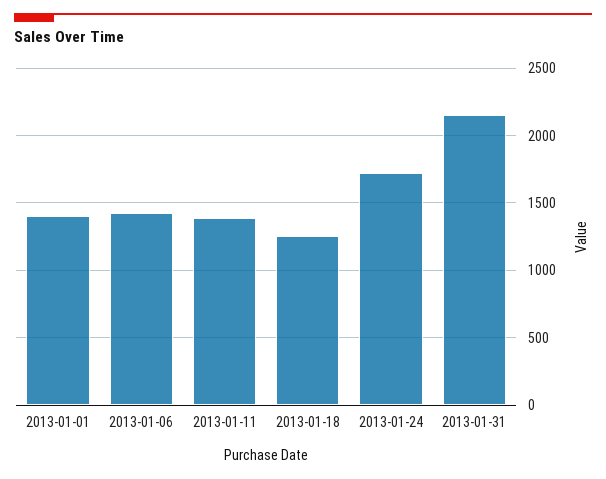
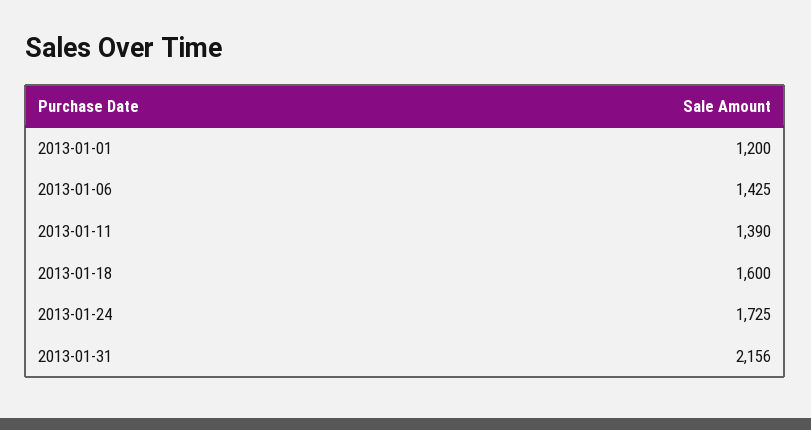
2013-01-01: 1400 -> 1200
2013-01-18: 1250 -> 1600

